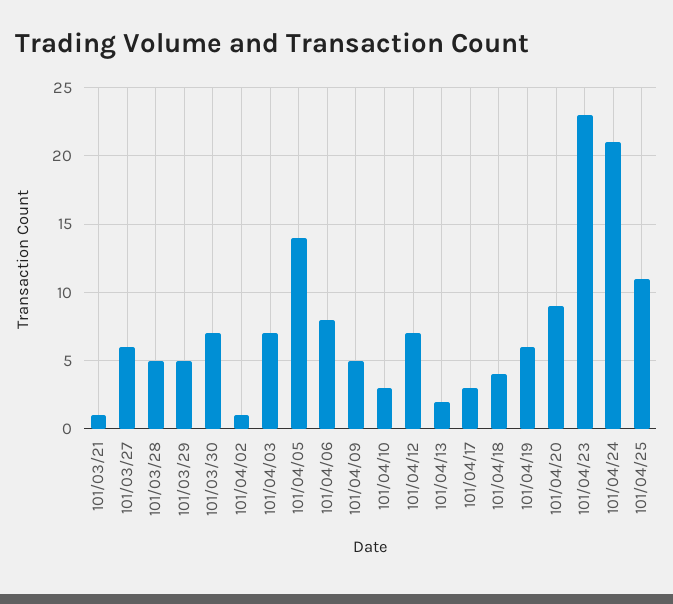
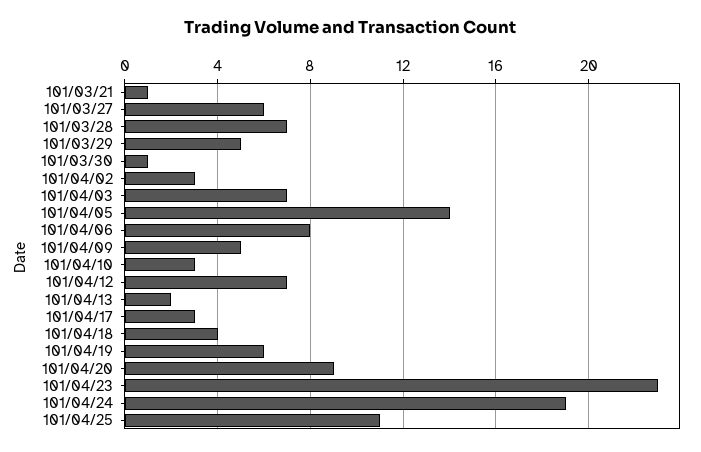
101/03/28: 5 -> 7
101/03/30: 7 -> 1
101/04/02: 1 -> 3
101/04/24: 21 -> 19

